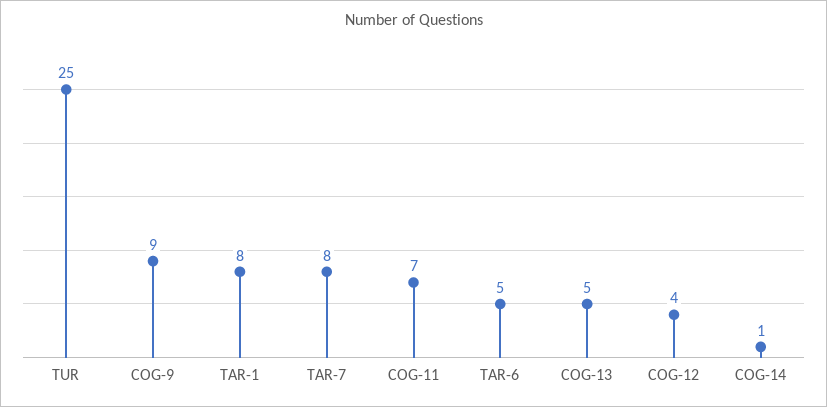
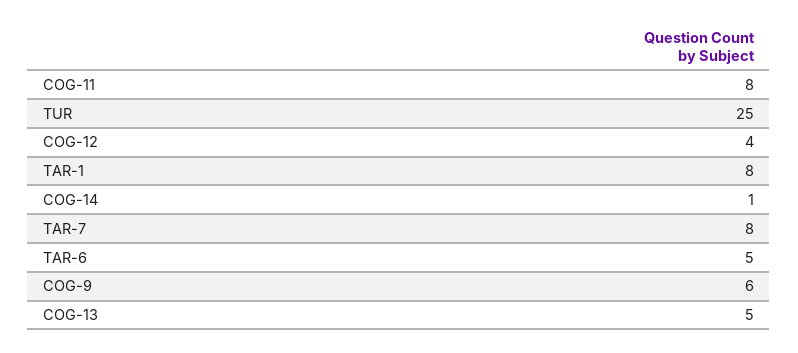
COG-9: 9 -> 6
COG-11: 7 -> 8

